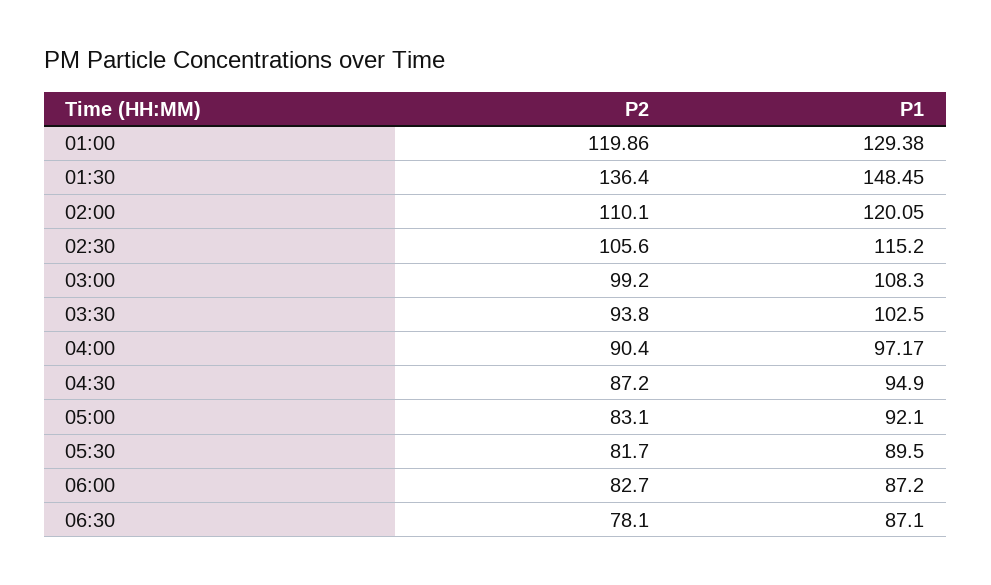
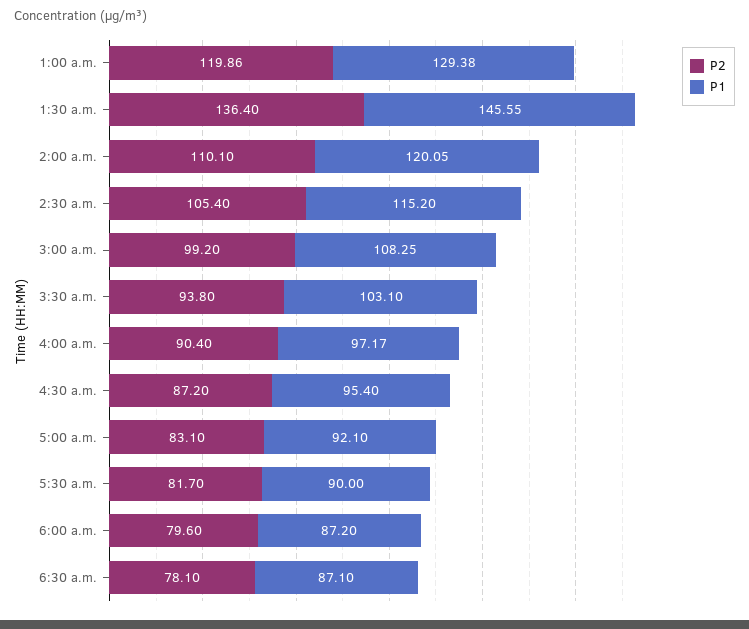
P1, 01:30: 148.45 -> 145.55
P2, 02:30: 105.6 -> 105.4
P1, 03:00: 108.3 -> 108.25
P1, 03:30: 102.5 -> 103.1
P1, 04:30: 94.9 -> 95.4
P1, 05:30: 89.5 -> 90
P2, 06:00: 82.7 -> 79.6

